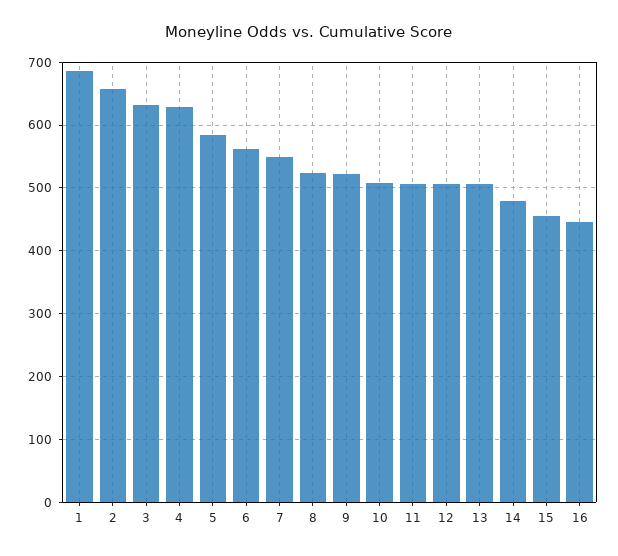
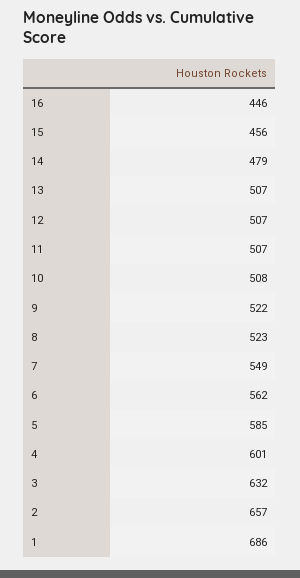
4: 630 -> 601

